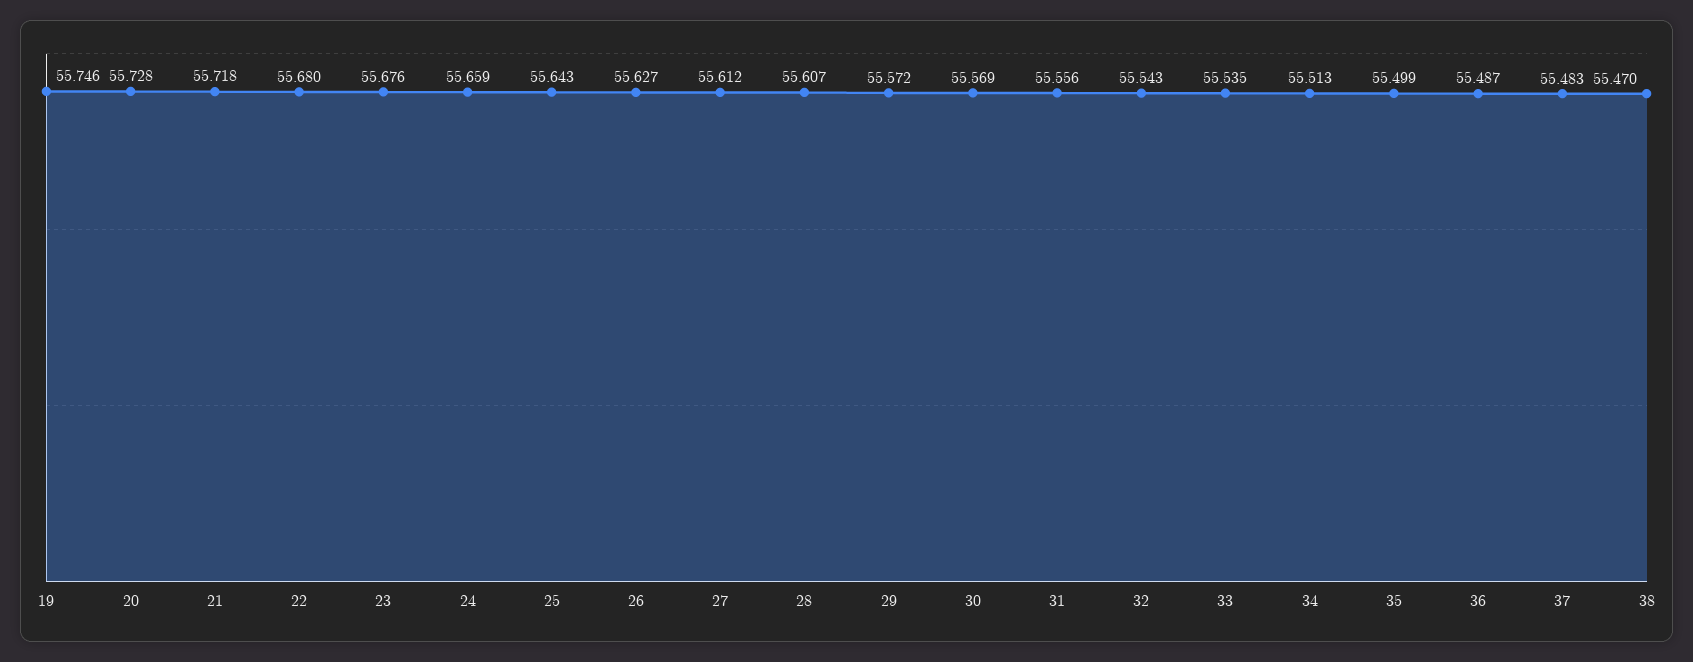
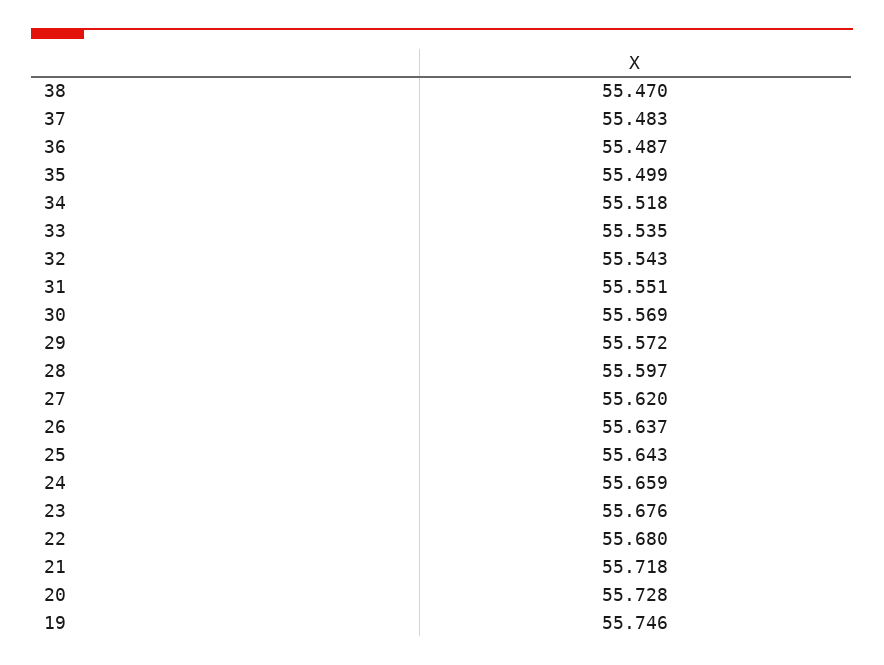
26: 55.627 -> 55.637
27: 55.612 -> 55.62
28: 55.607 -> 55.597
31: 55.556 -> 55.551
34: 55.513 -> 55.518

